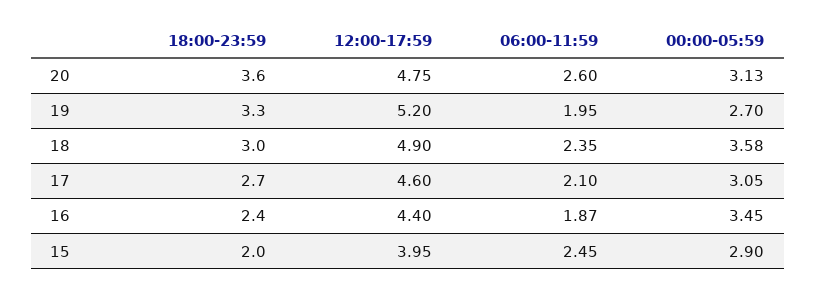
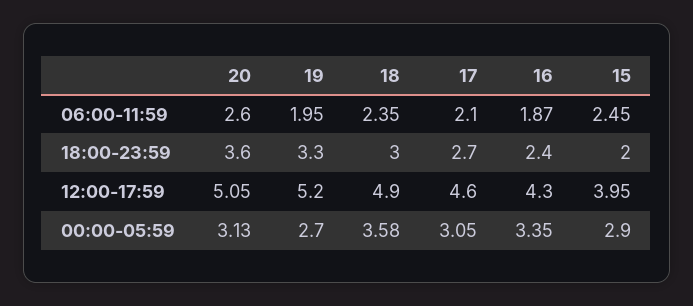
12:00-17:59, 20: 4.75 -> 5.05
12:00-17:59, 16: 4.4 -> 4.3
00:00-05:59, 16: 3.45 -> 3.35

